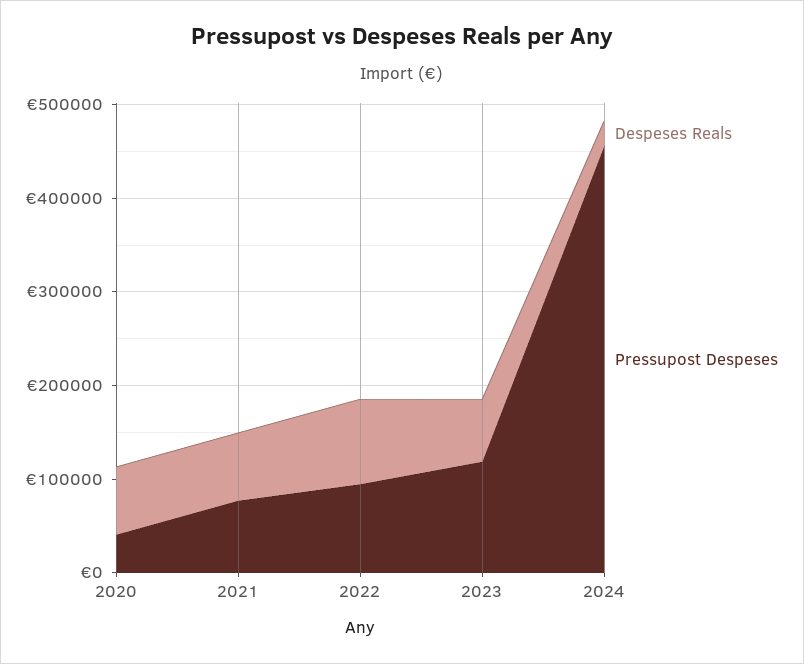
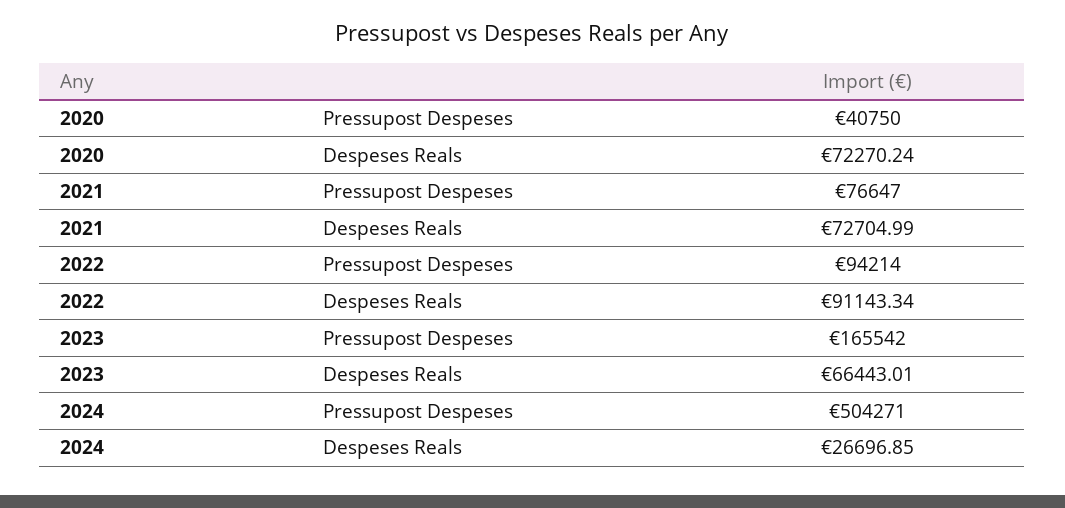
Pressupost Despeses, 2023: 120000 -> 165542
Pressupost Despeses, 2024: 460000 -> 504271

